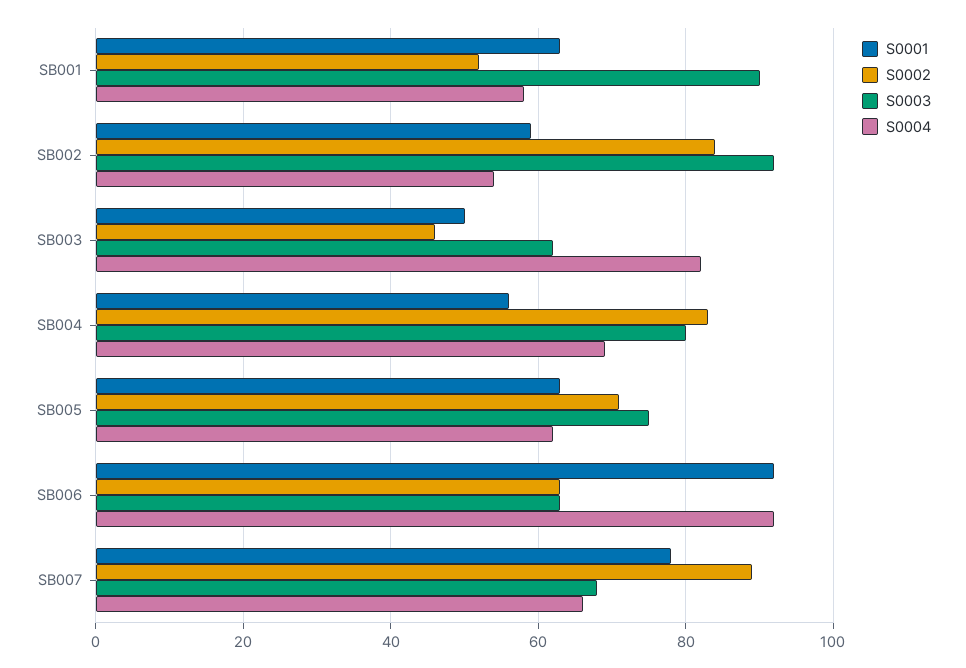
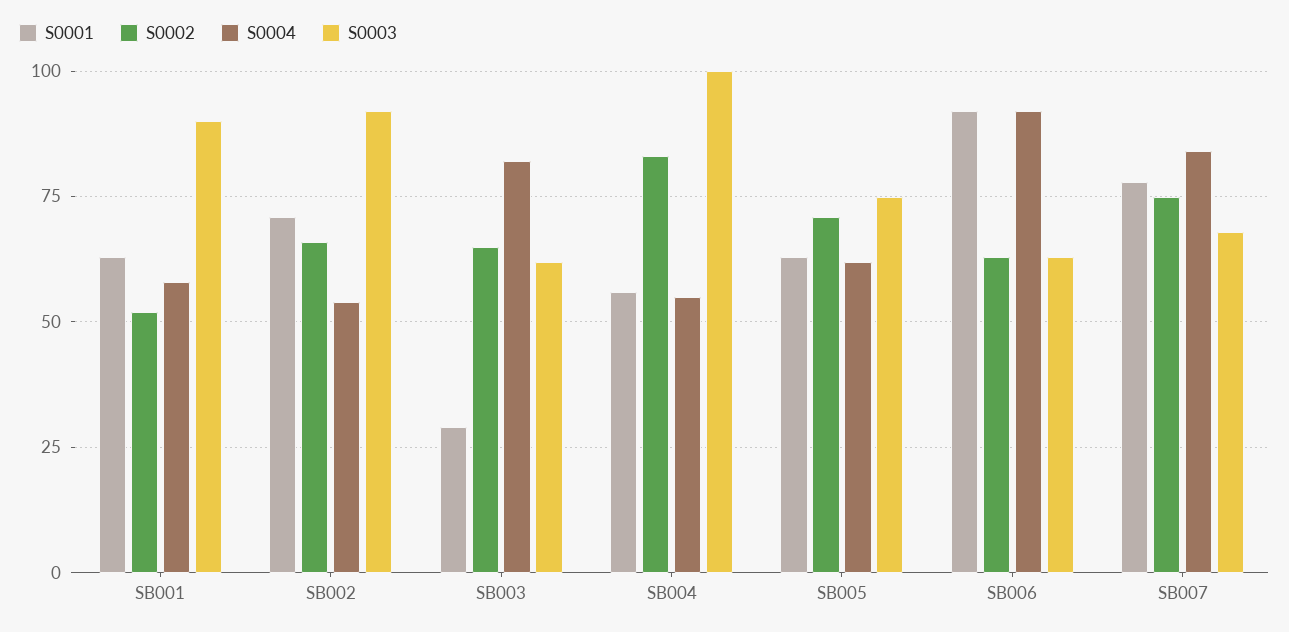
S0001, SB002: 60 -> 70
S0002, SB002: 85 -> 65
S0001, SB003: 50 -> 30
S0002, SB003: 45 -> 65
S0003, SB004: 80 -> 100
S0004, SB004: 70 -> 55
S0002, SB007: 90 -> 75
S0004, SB007: 65 -> 85

